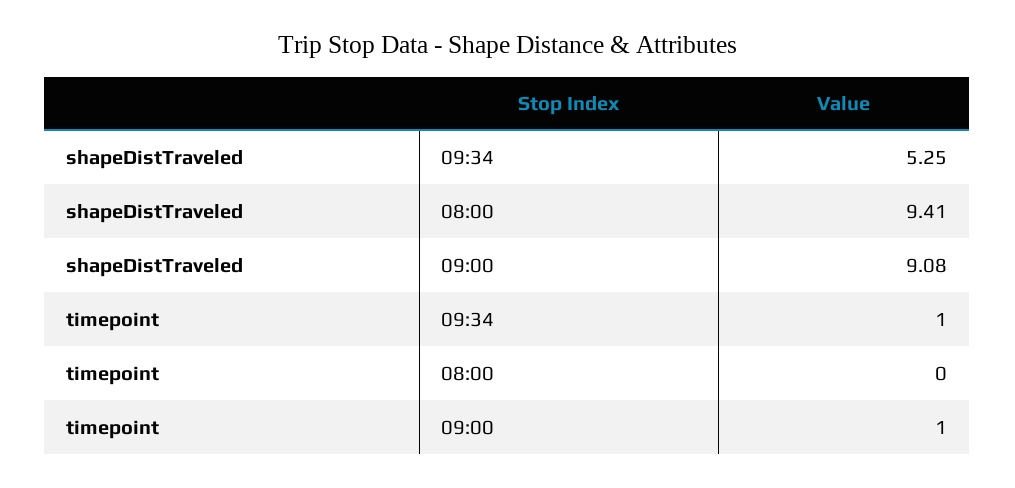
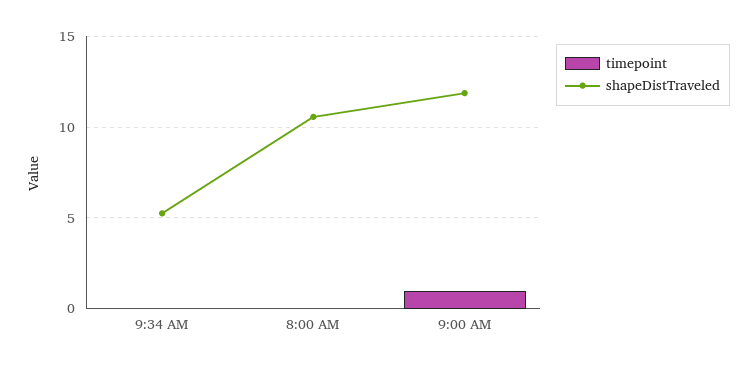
shapeDistTraveled, 08:00: 9.41 -> 10.5
shapeDistTraveled, 09:00: 9.08 -> 12
timepoint, 09:34: 1 -> 0

